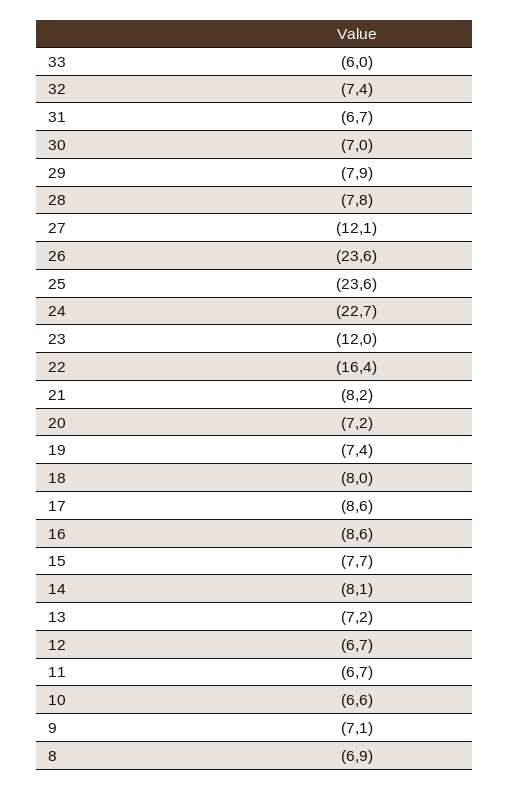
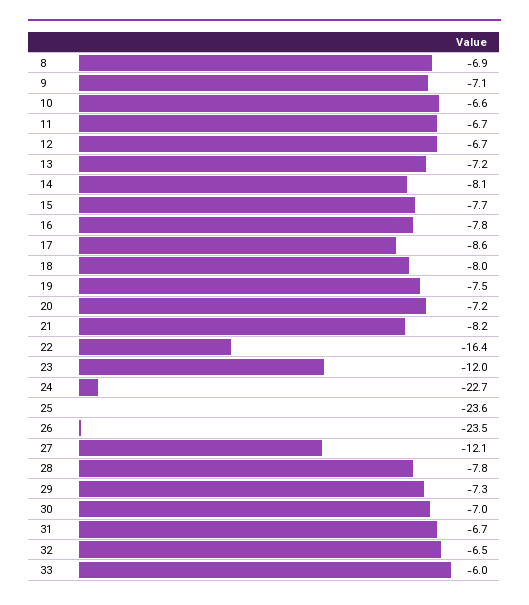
32: -7.4 -> -6.5
29: -7.9 -> -7.3
26: -23.6 -> -23.5
19: -7.4 -> -7.5
16: -8.6 -> -7.8

